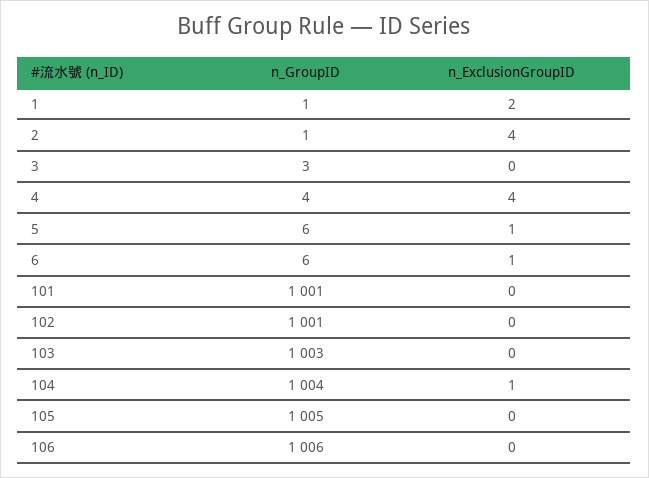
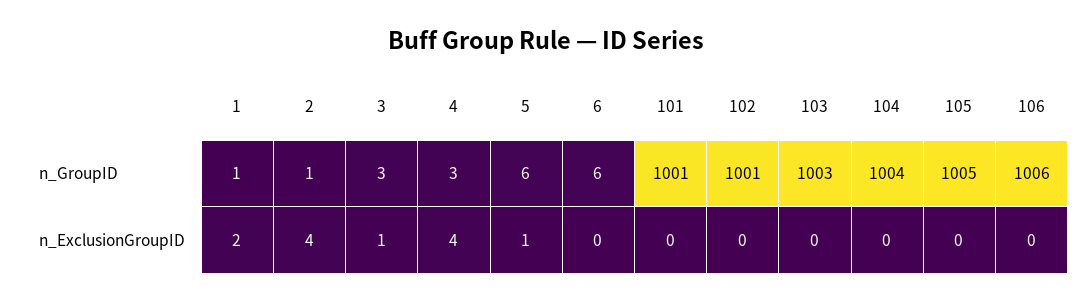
n_ExclusionGroupID, 3: 0 -> 1
n_GroupID, 4: 4 -> 3
n_ExclusionGroupID, 6: 1 -> 0
n_ExclusionGroupID, 104: 1 -> 0

